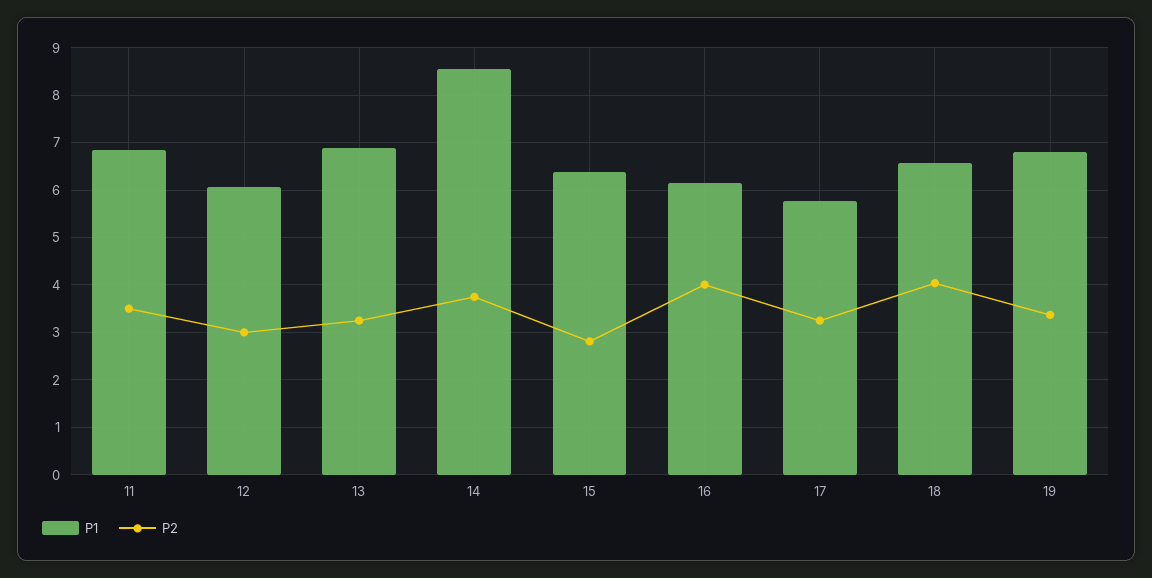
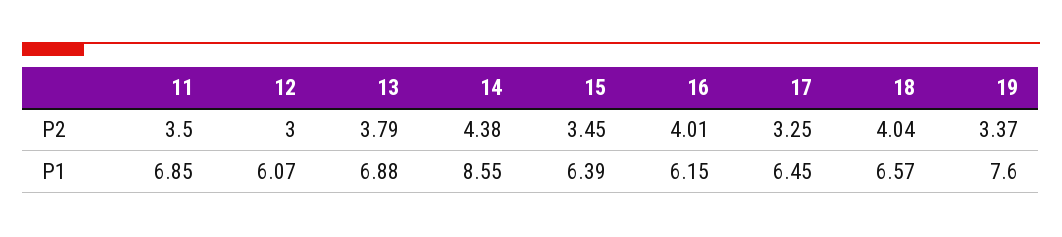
P2, 13: 3.2 -> 3.79
P2, 14: 3.8 -> 4.38
P2, 15: 2.8 -> 3.45
P1, 17: 5.8 -> 6.45
P1, 19: 6.8 -> 7.6

